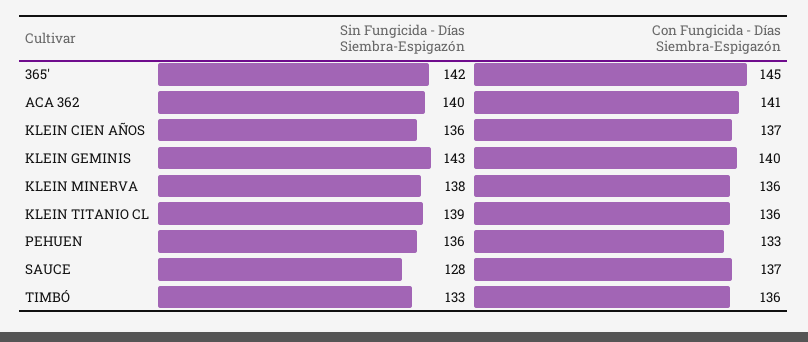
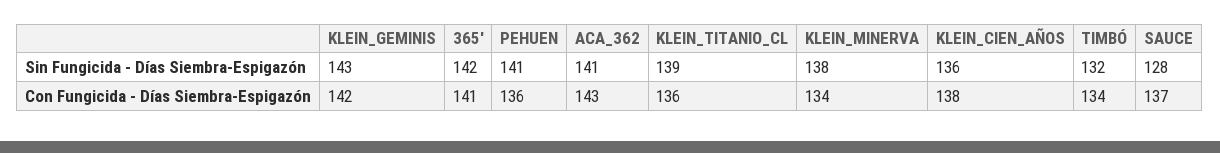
Con Fungicida - Días Siembra-Espigazón, 365': 145 -> 141
Sin Fungicida - Días Siembra-Espigazón, ACA 362: 140 -> 141
Con Fungicida - Días Siembra-Espigazón, ACA 362: 141 -> 143
Con Fungicida - Días Siembra-Espigazón, KLEIN CIEN AÑOS: 137 -> 138
Con Fungicida - Días Siembra-Espigazón, KLEIN GEMINIS: 140 -> 142
Con Fungicida - Días Siembra-Espigazón, KLEIN MINERVA: 136 -> 134
Sin Fungicida - Días Siembra-Espigazón, PEHUEN: 136 -> 141
Con Fungicida - Días Siembra-Espigazón, PEHUEN: 133 -> 136
Sin Fungicida - Días Siembra-Espigazón, TIMBÓ: 133 -> 132
Con Fungicida - Días Siembra-Espigazón, TIMBÓ: 136 -> 134

